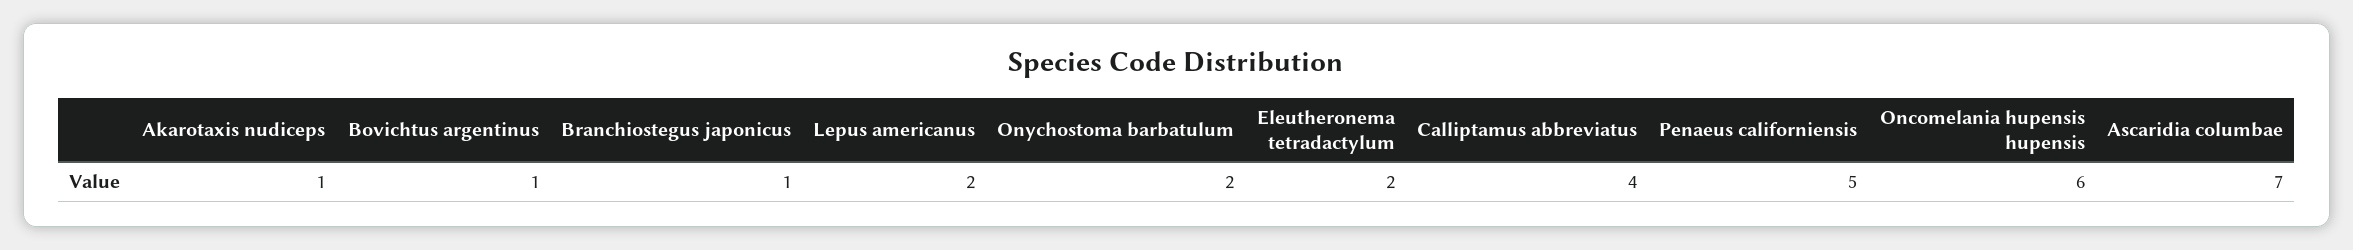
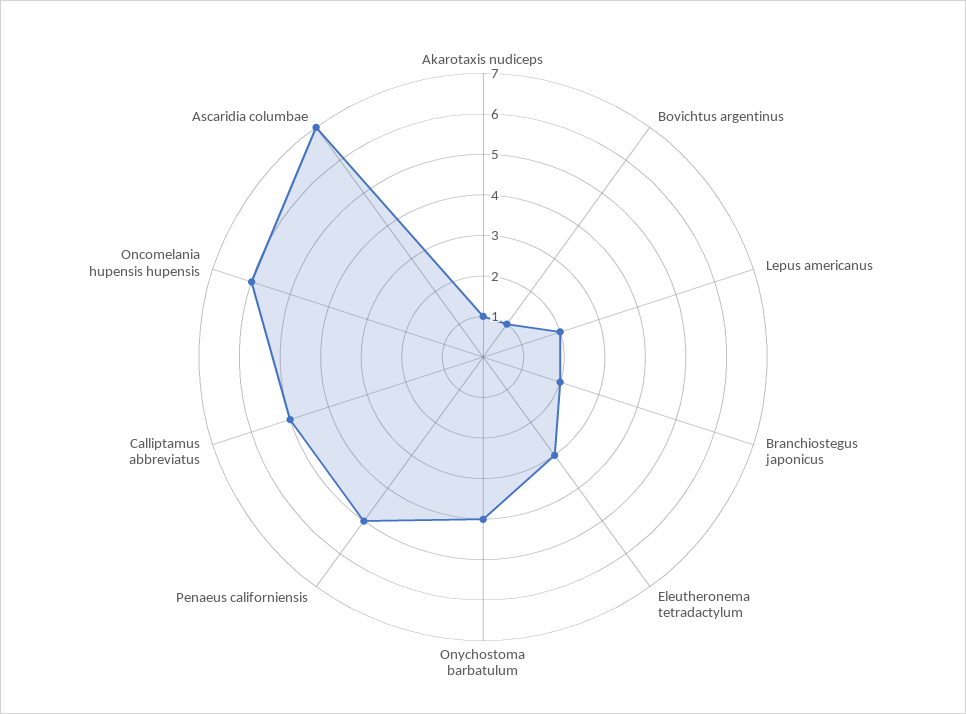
Branchiostegus japonicus: 1 -> 2
Onychostoma barbatulum: 2 -> 4
Eleutheronema tetradactylum: 2 -> 3
Calliptamus abbreviatus: 4 -> 5

